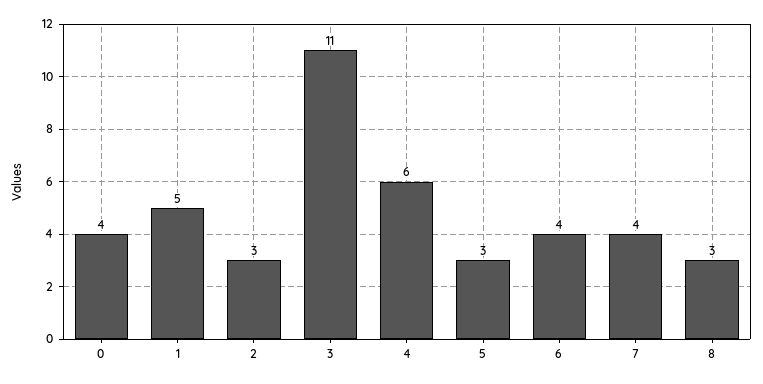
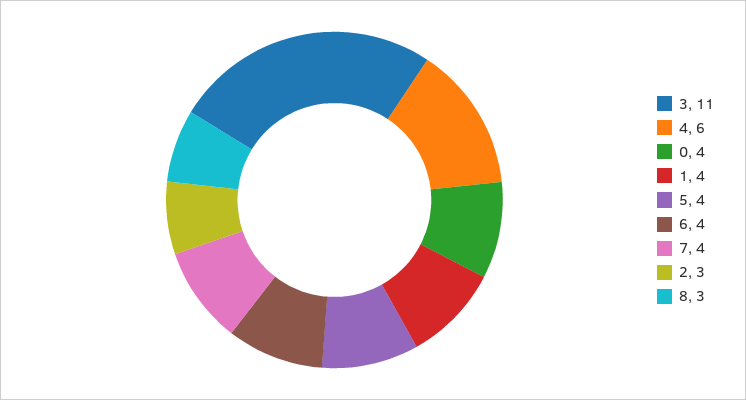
1: 5 -> 4
5: 3 -> 4

